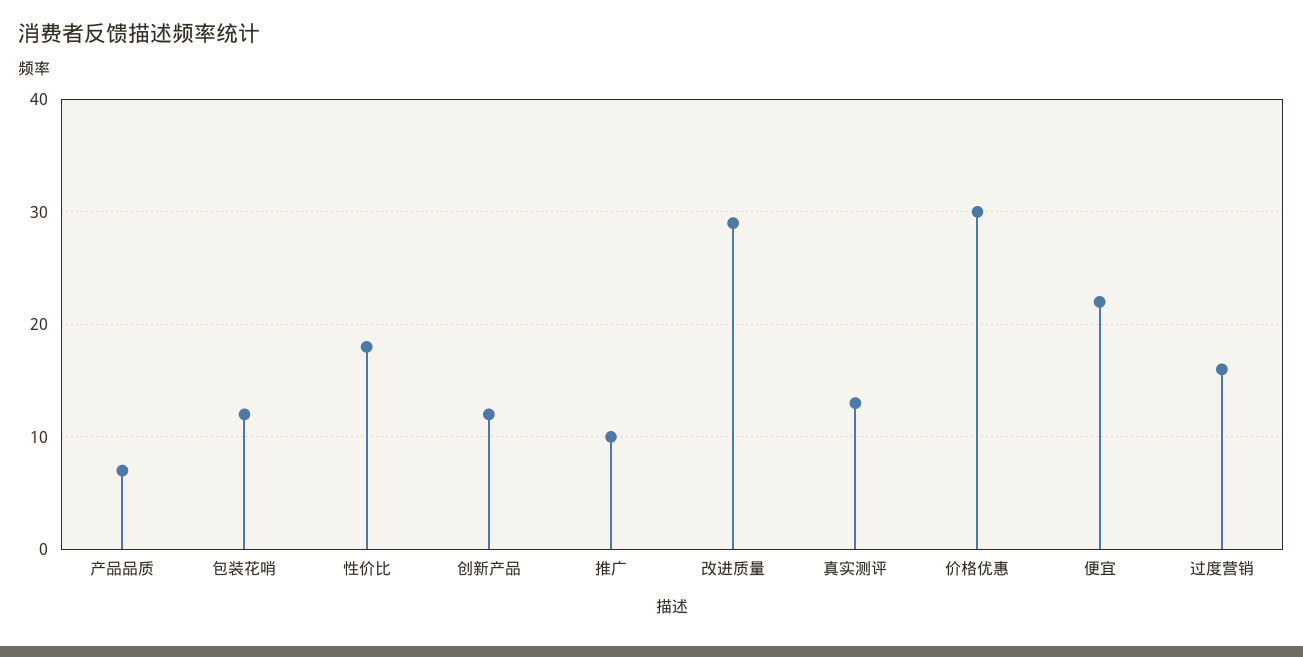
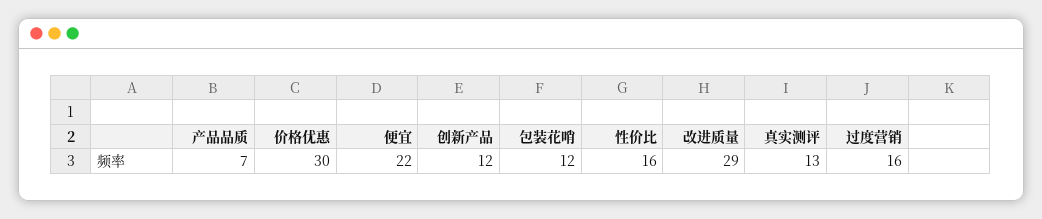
性价比: 18 -> 16
推广: 10 -> none

